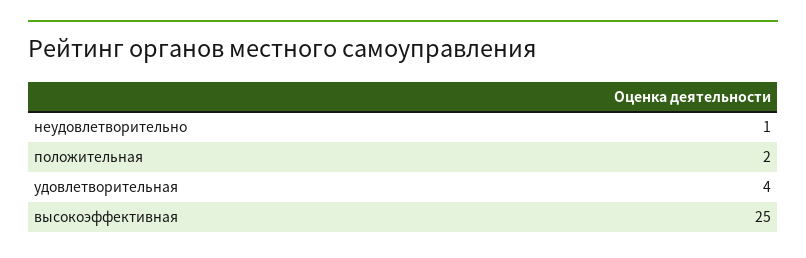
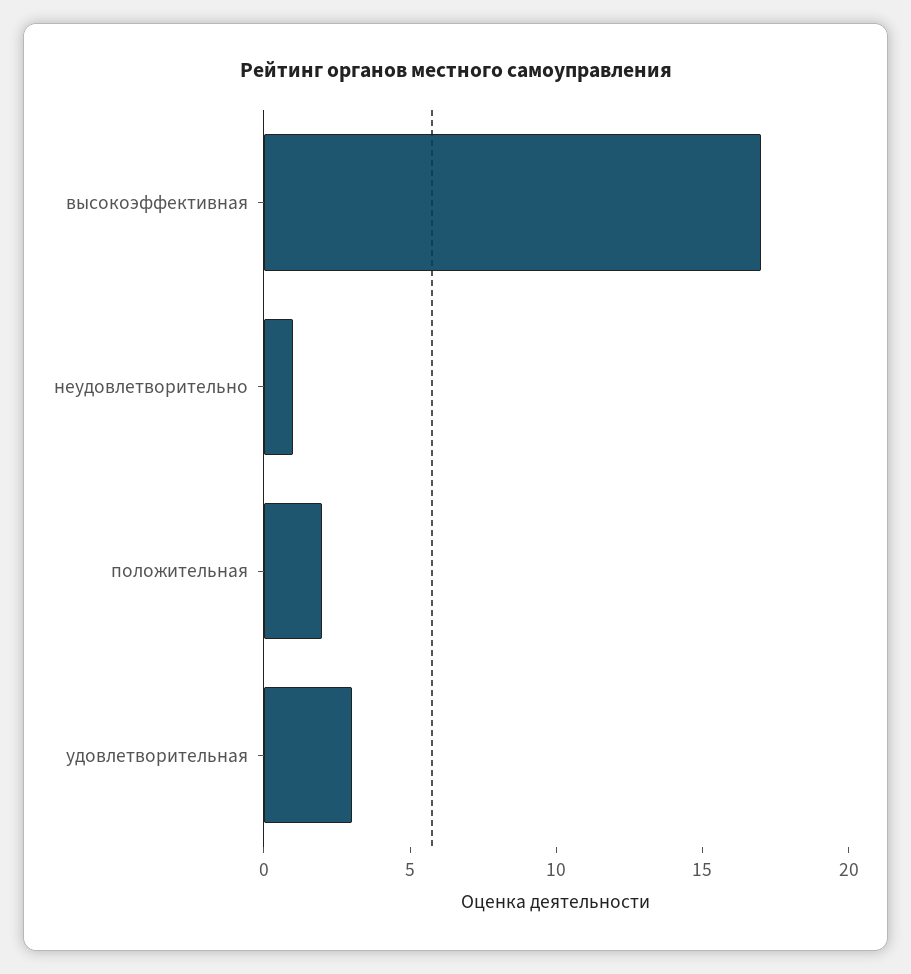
удовлетворительная: 4 -> 3
высокоэффективная: 25 -> 17

